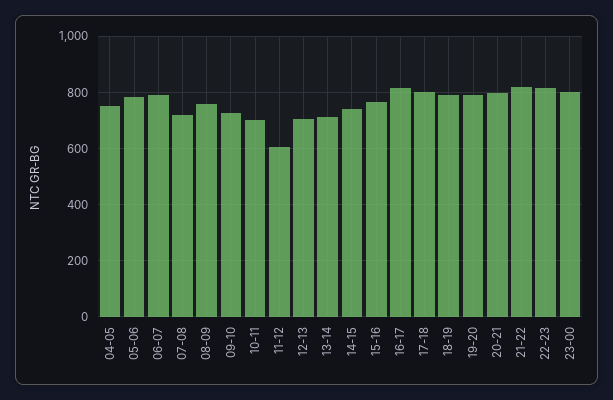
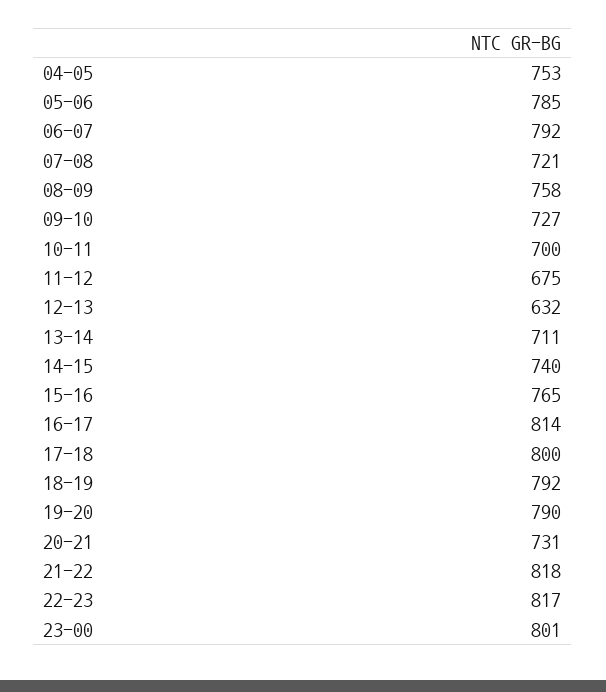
11-12: 600 -> 675
12-13: 700 -> 632
20-21: 800 -> 731

